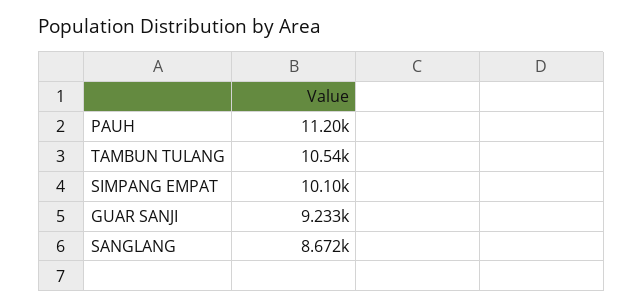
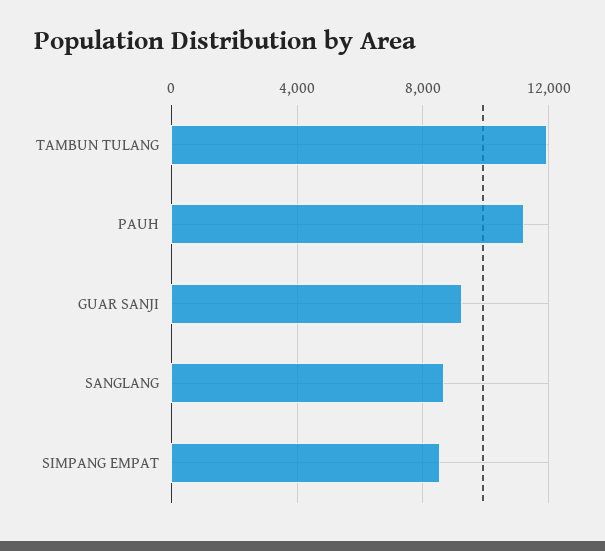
TAMBUN TULANG: 10540 -> 12000
SIMPANG EMPAT: 10100 -> 8500

